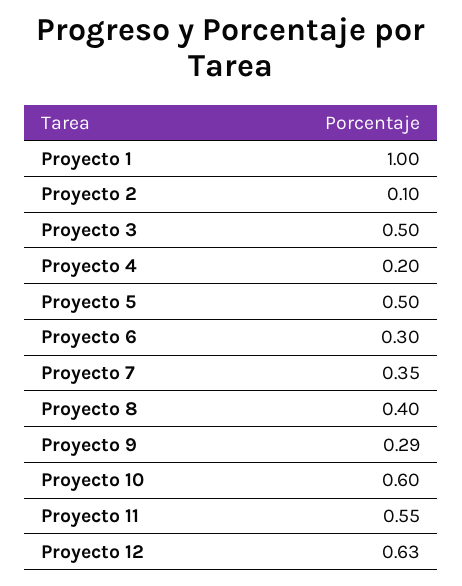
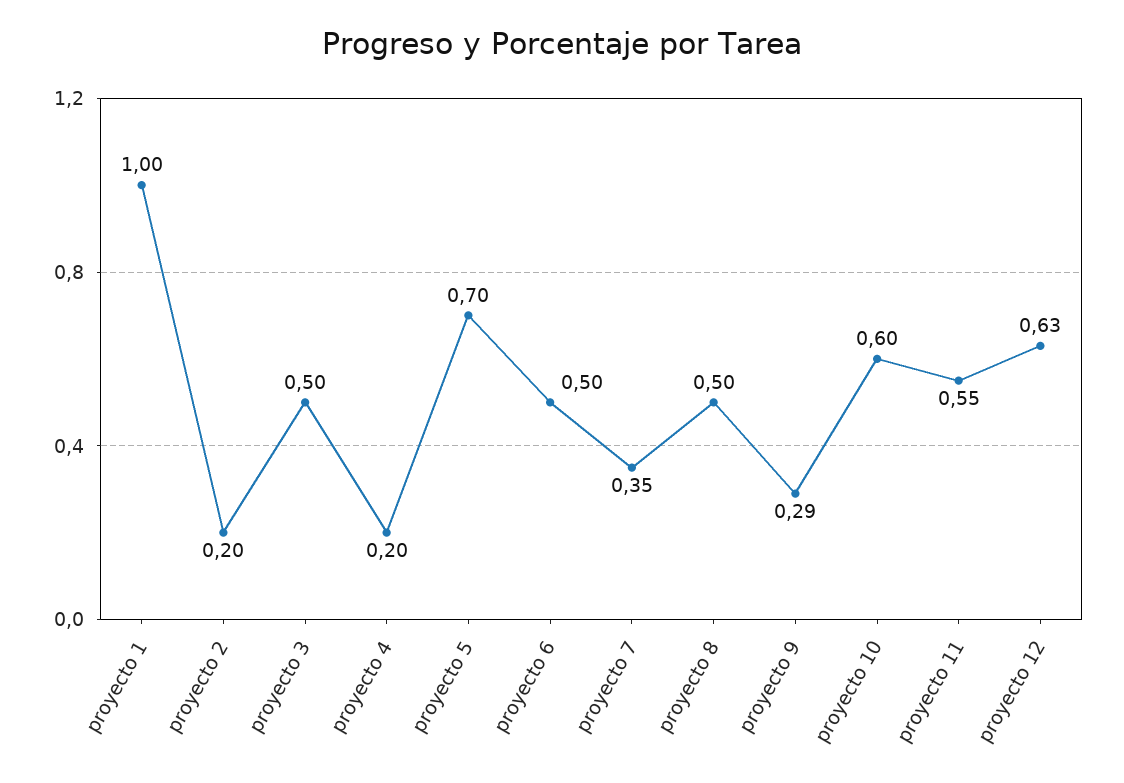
Proyecto 2: 0.1 -> 0.2
Proyecto 5: 0.5 -> 0.7
Proyecto 6: 0.3 -> 0.5
Proyecto 8: 0.4 -> 0.5

